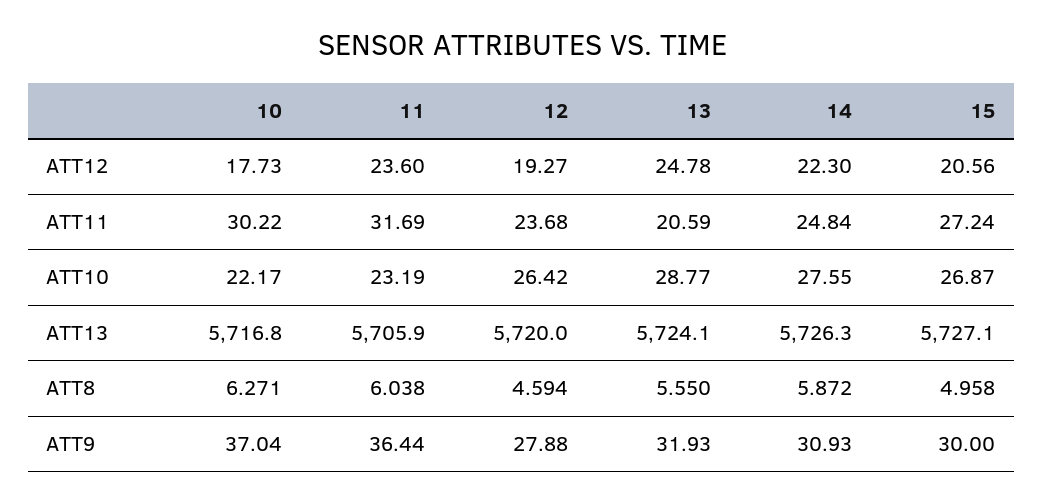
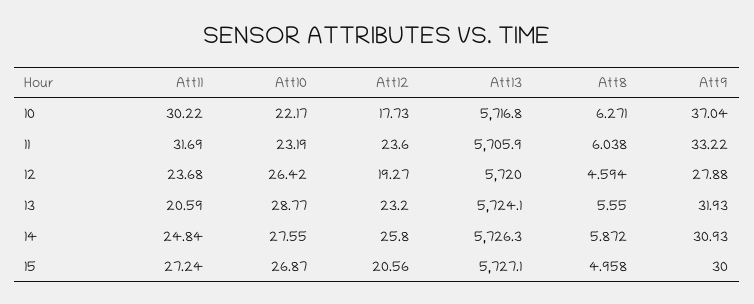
13, ATT12: 24.78 -> 23.2
14, ATT12: 22.3 -> 25.8
11, ATT9: 36.44 -> 33.22

